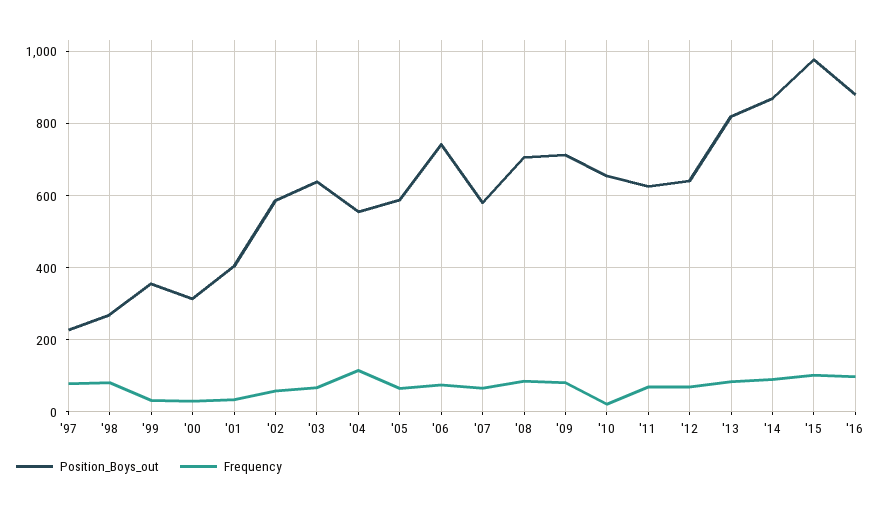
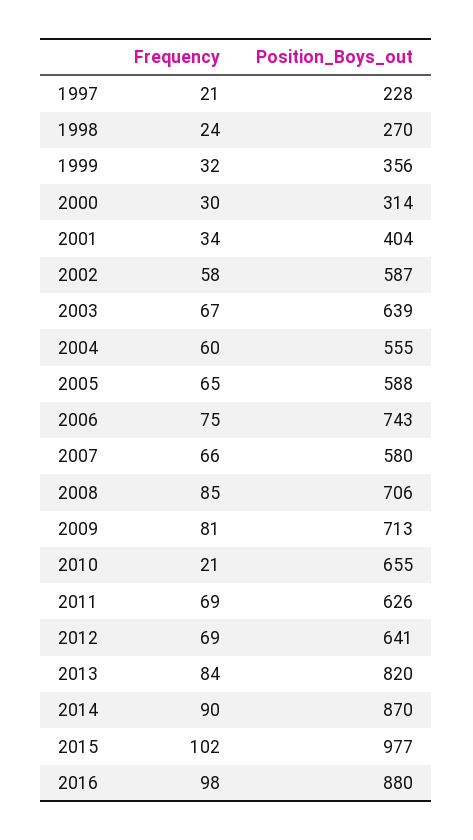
Frequency, '97: 80 -> 21
Frequency, '98: 80 -> 24
Frequency, '04: 120 -> 60

